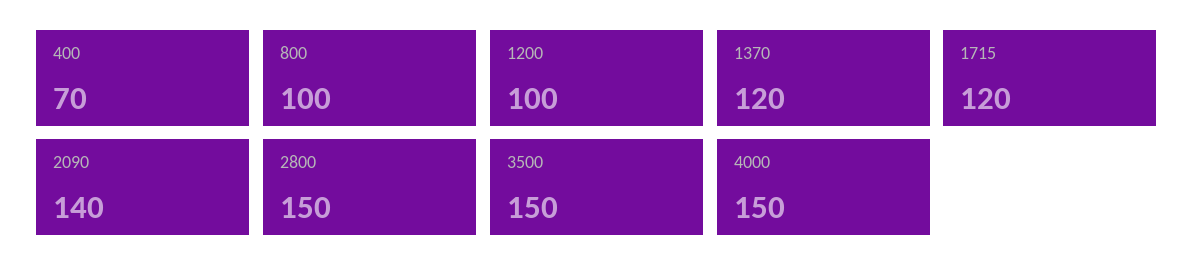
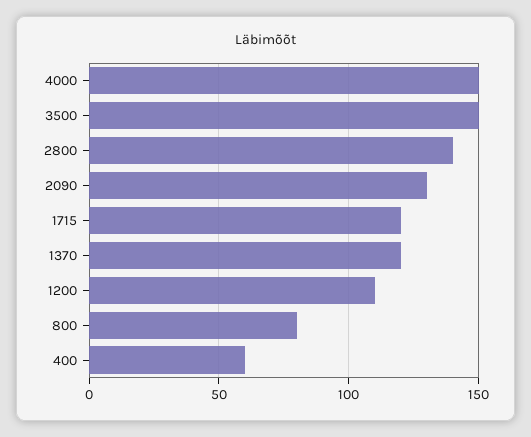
400: 70 -> 60
800: 100 -> 80
1200: 100 -> 110
2090: 140 -> 130
2800: 150 -> 140

